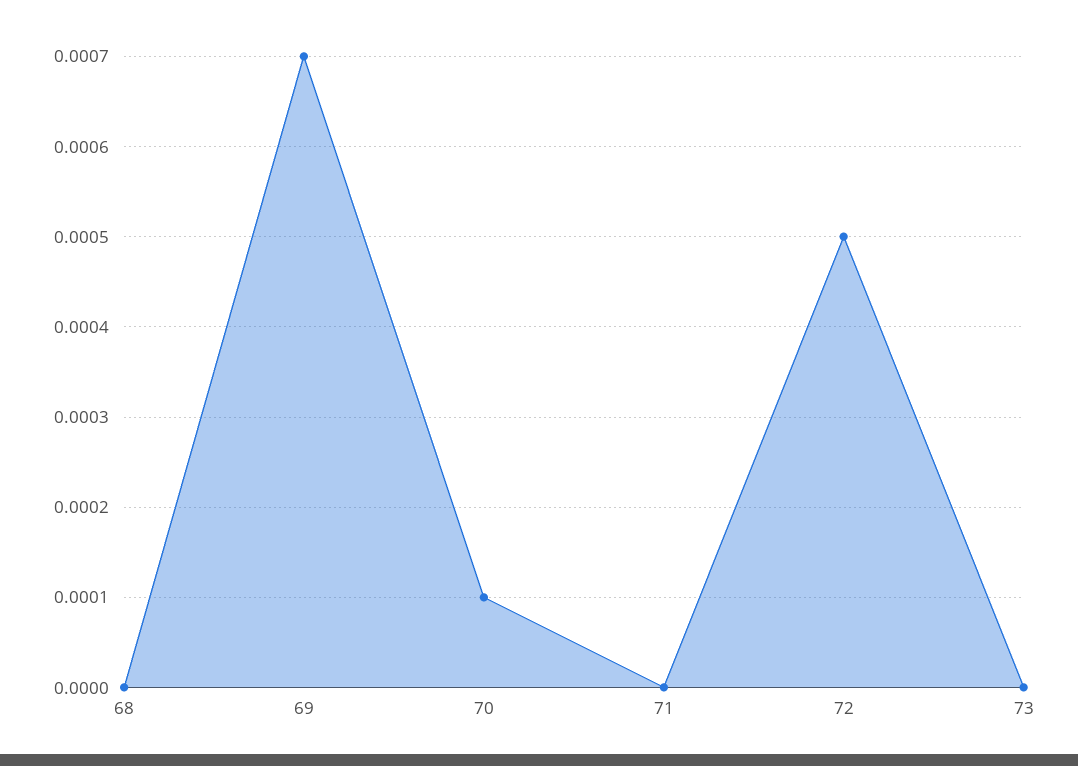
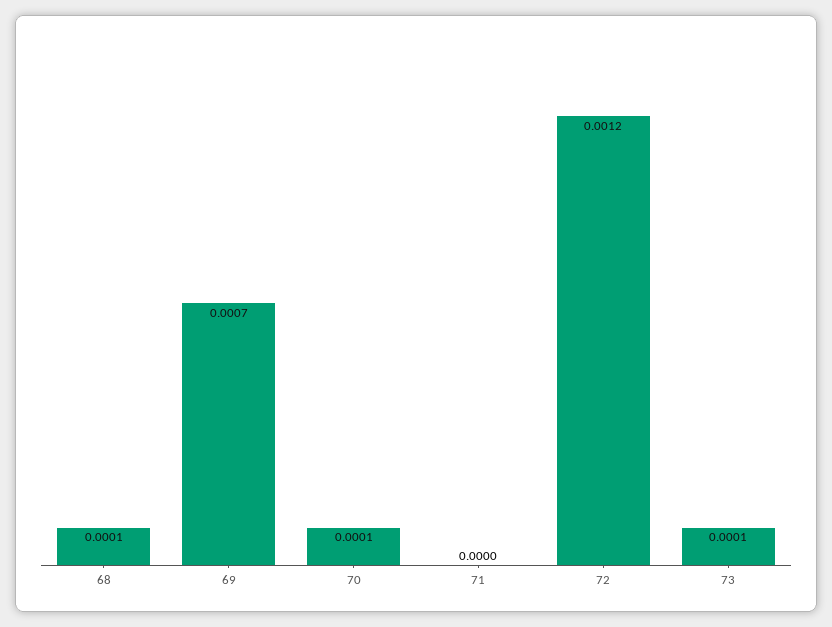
68: 0 -> 0.0001
72: 0.0005 -> 0.0012
73: 0 -> 0.0001

